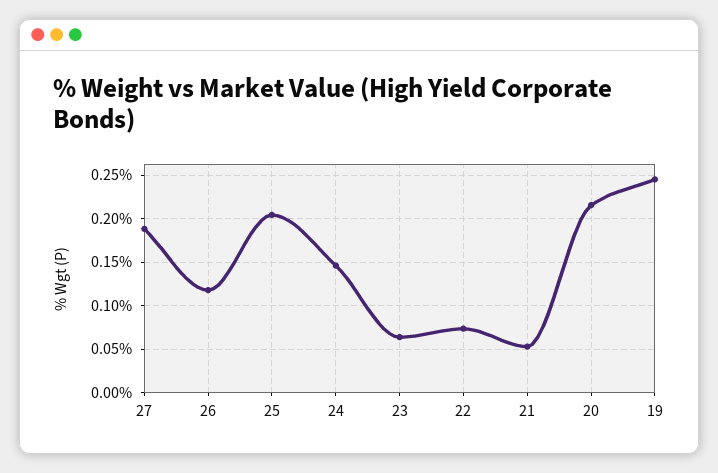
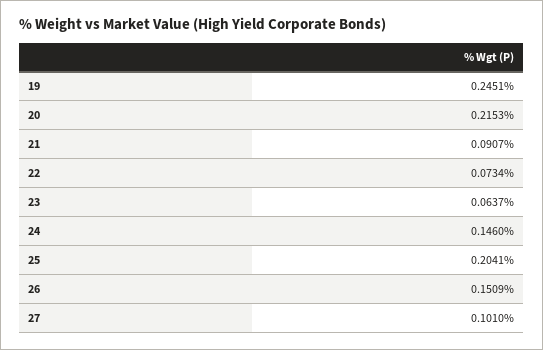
27: 0.19 -> 0.101
26: 0.12 -> 0.1509
21: 0.05 -> 0.0907

